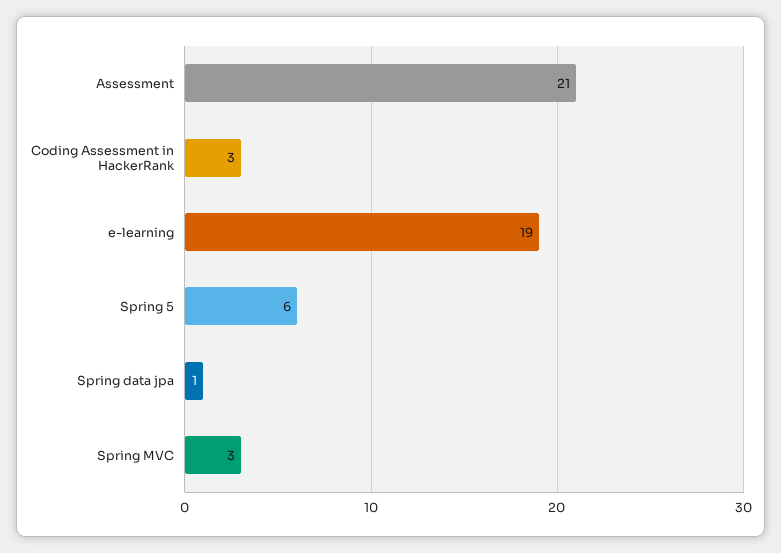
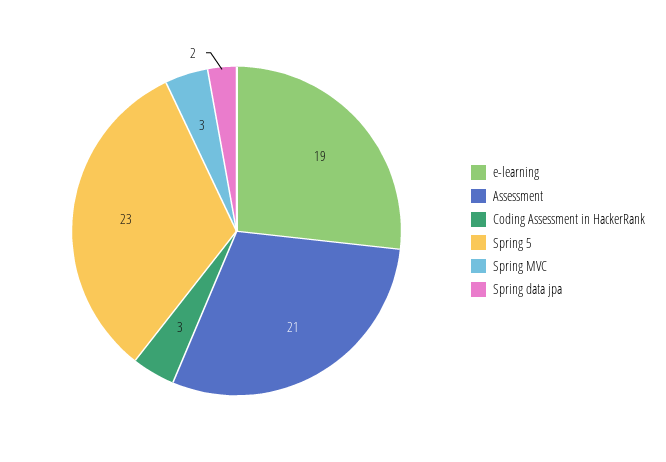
Spring 5: 6 -> 23
Spring data jpa: 1 -> 2

